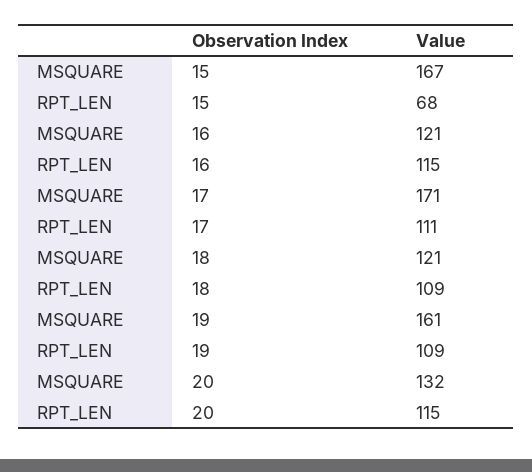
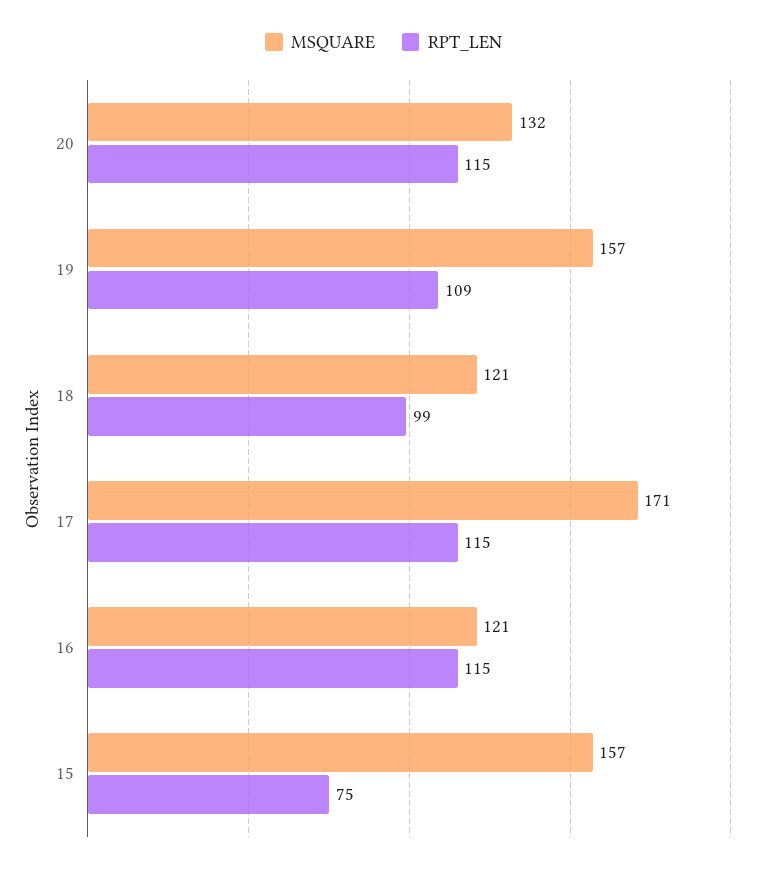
MSQUARE, 15: 167 -> 157
RPT_LEN, 15: 68 -> 75
RPT_LEN, 17: 111 -> 115
RPT_LEN, 18: 109 -> 99
MSQUARE, 19: 161 -> 157

